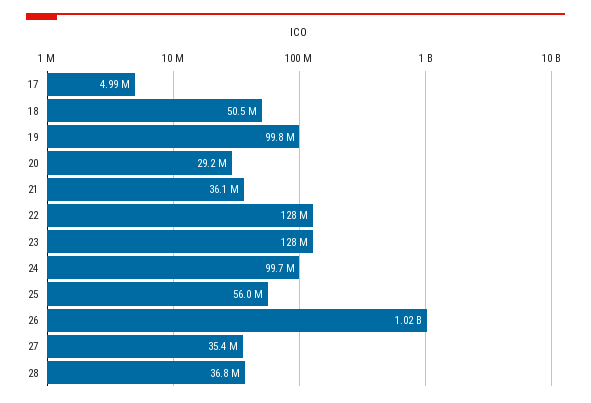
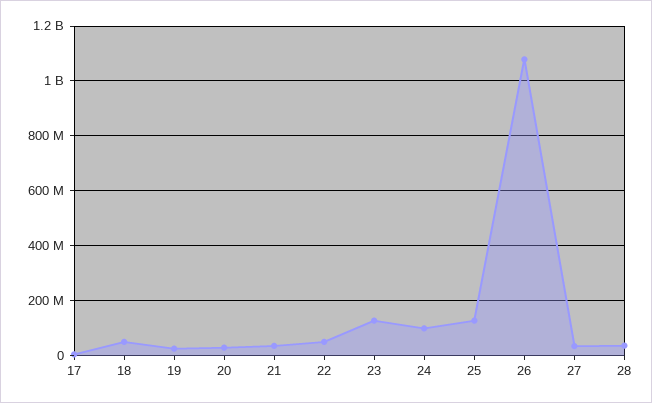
19: 99800000 -> 25000000
22: 128000000 -> 50000000
25: 56000000 -> 125000000
26: 1020000000 -> 1075000000

